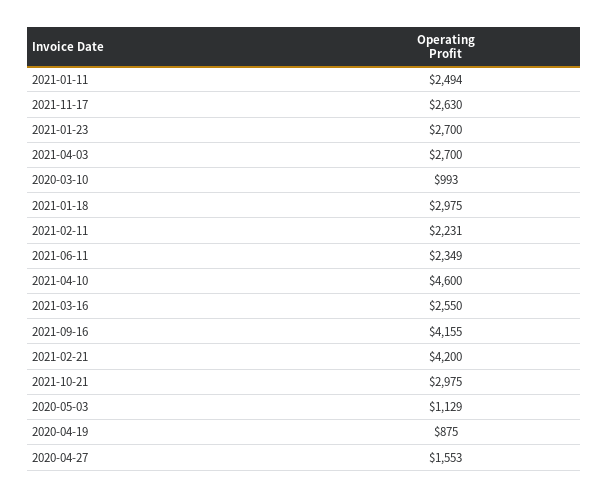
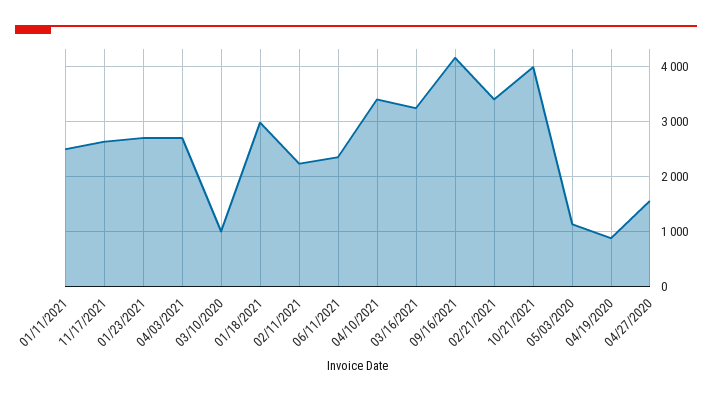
2021-04-10: 4600 -> 3400
2021-03-16: 2550 -> 3200
2021-02-21: 4200 -> 3400
2021-10-21: 2975 -> 4000

